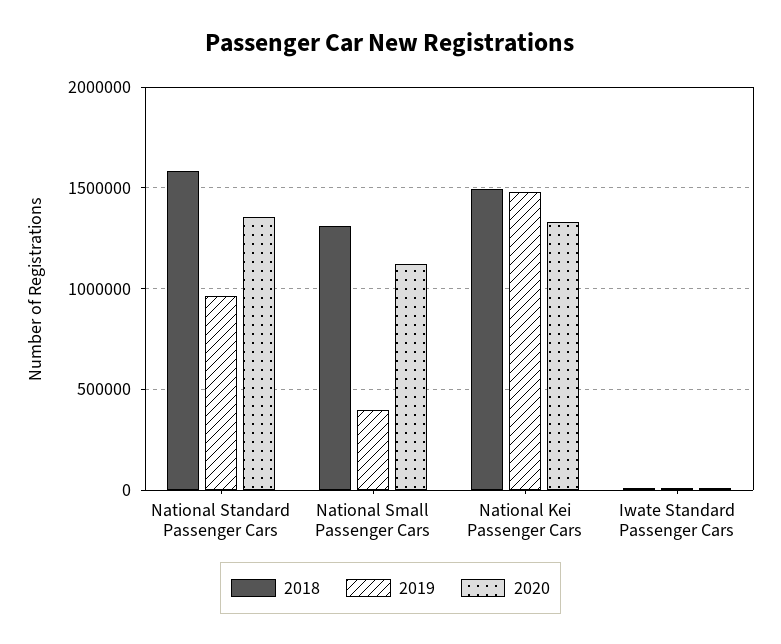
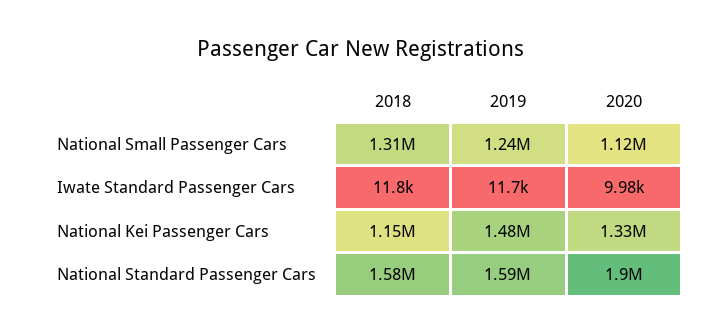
2019, National Standard Passenger Cars: 950000 -> 1590000
2020, National Standard Passenger Cars: 1350000 -> 1900000
2019, National Small Passenger Cars: 400000 -> 1240000
2018, National Kei Passenger Cars: 1500000 -> 1150000

